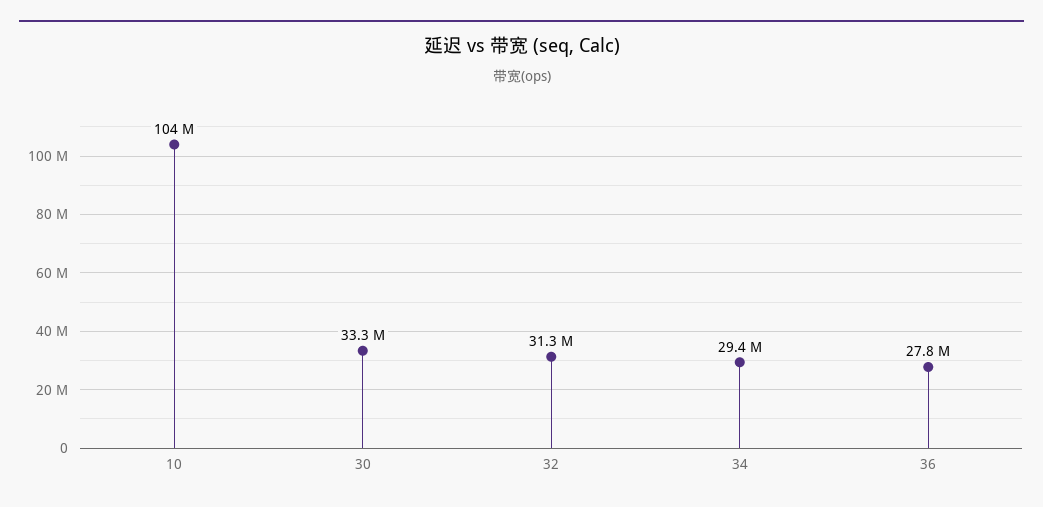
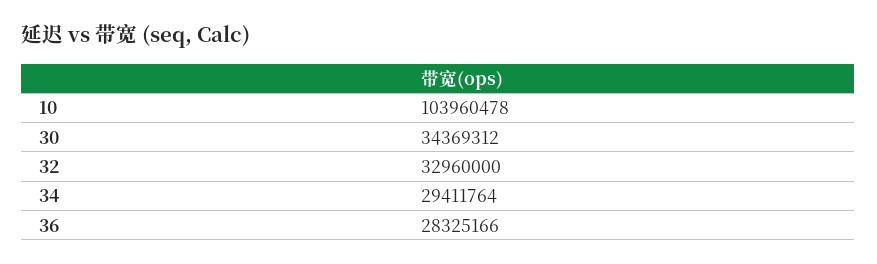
30: 33300000 -> 34369312
32: 31300000 -> 32960000
36: 27800000 -> 28325166

